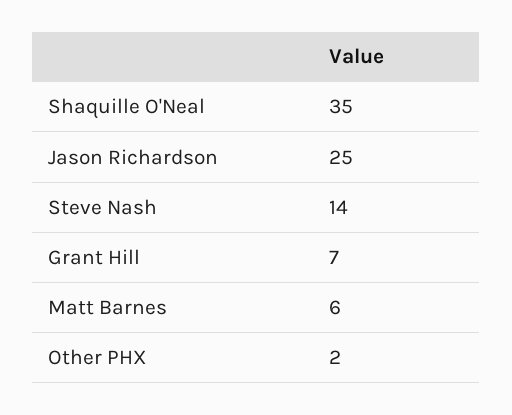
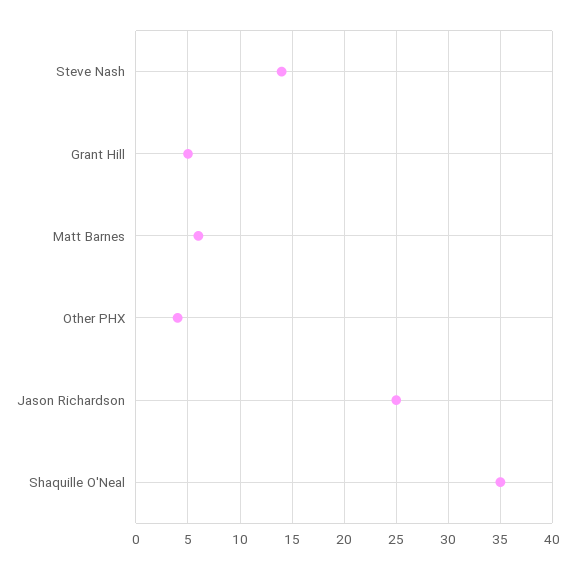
Grant Hill: 7 -> 5
Other PHX: 2 -> 4

